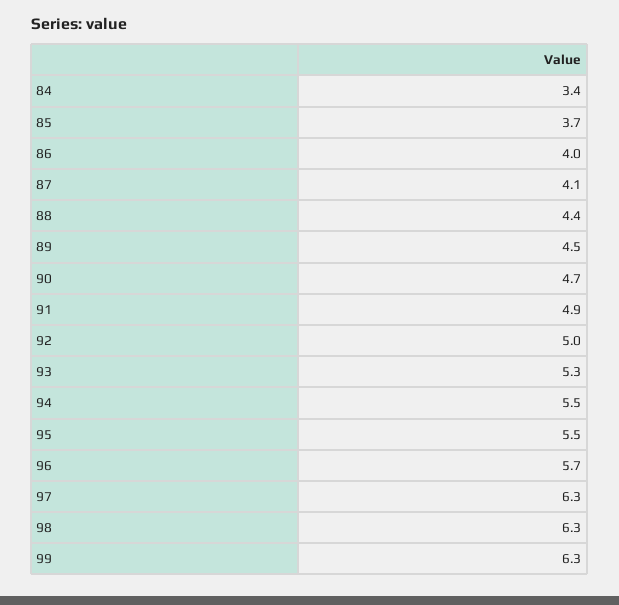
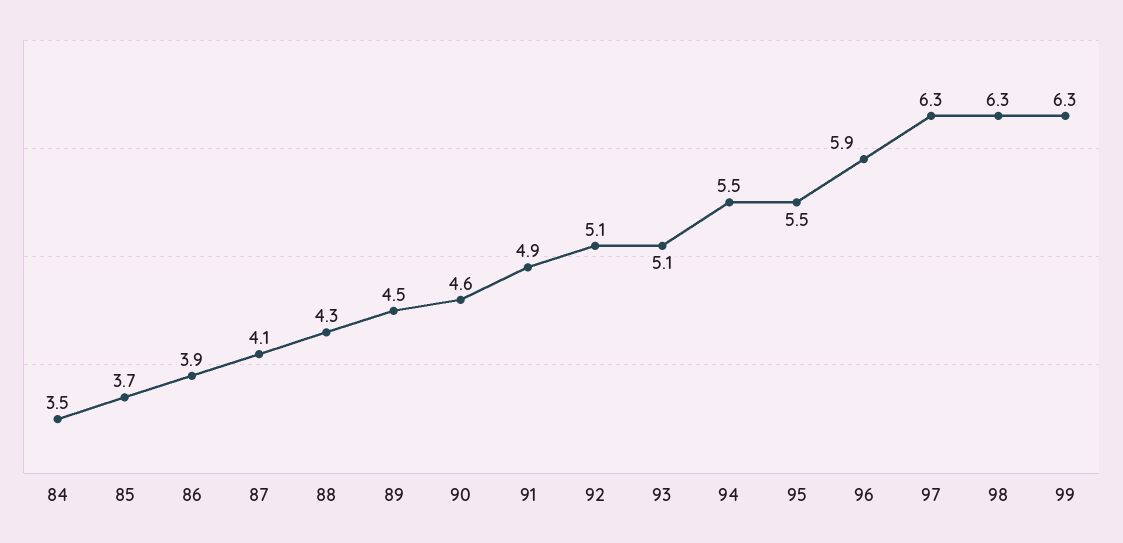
84: 3.4 -> 3.5
86: 4 -> 3.9
88: 4.4 -> 4.3
90: 4.7 -> 4.6
92: 5 -> 5.1
93: 5.3 -> 5.1
96: 5.7 -> 5.9

